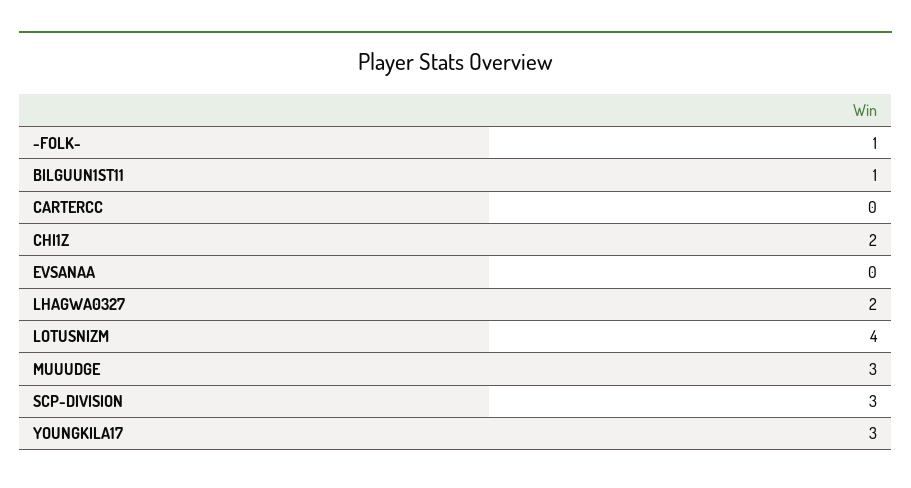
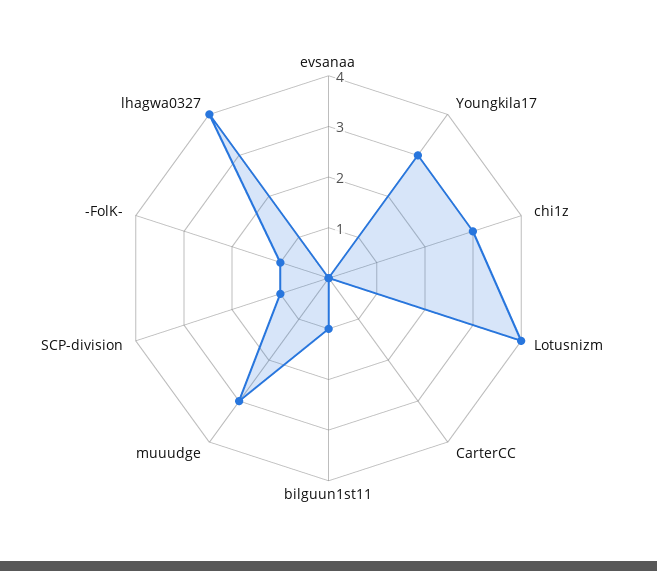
CHI1Z: 2 -> 3
LHAGWA0327: 2 -> 4
SCP-DIVISION: 3 -> 1

